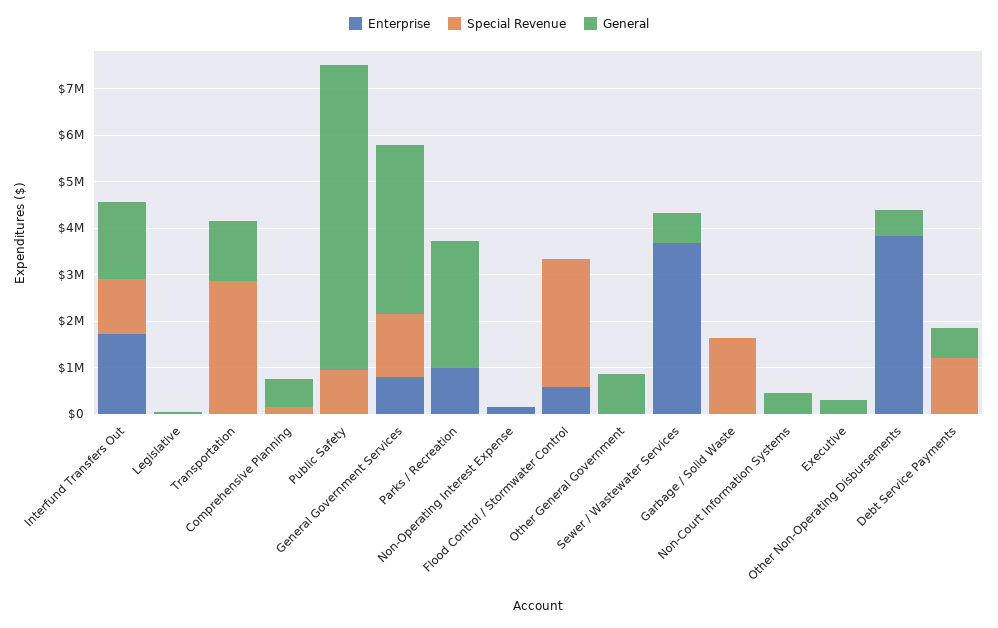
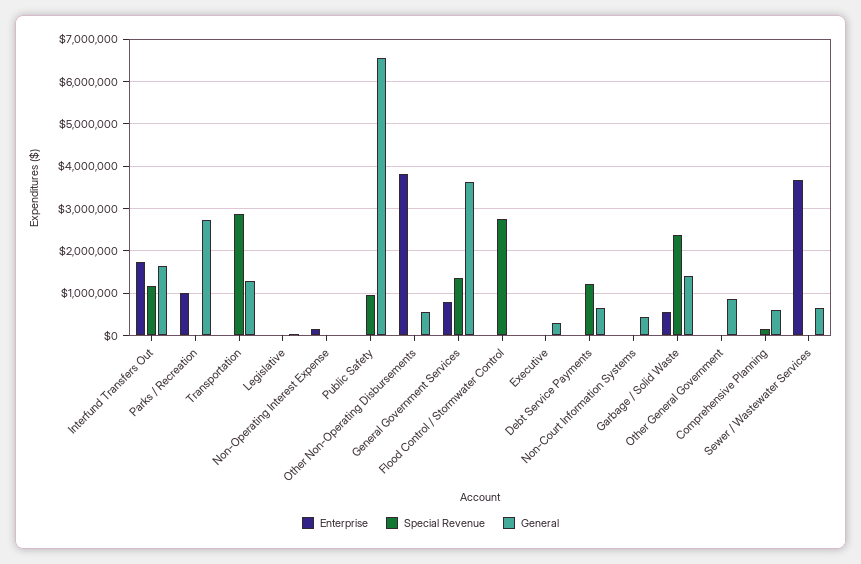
Enterprise, Flood Control / Stormwater Control: 600000 -> 0
Enterprise, Garbage / Solid Waste: 0 -> 600000
Special Revenue, Garbage / Solid Waste: 1600000 -> 2400000
General, Garbage / Solid Waste: 0 -> 1400000

